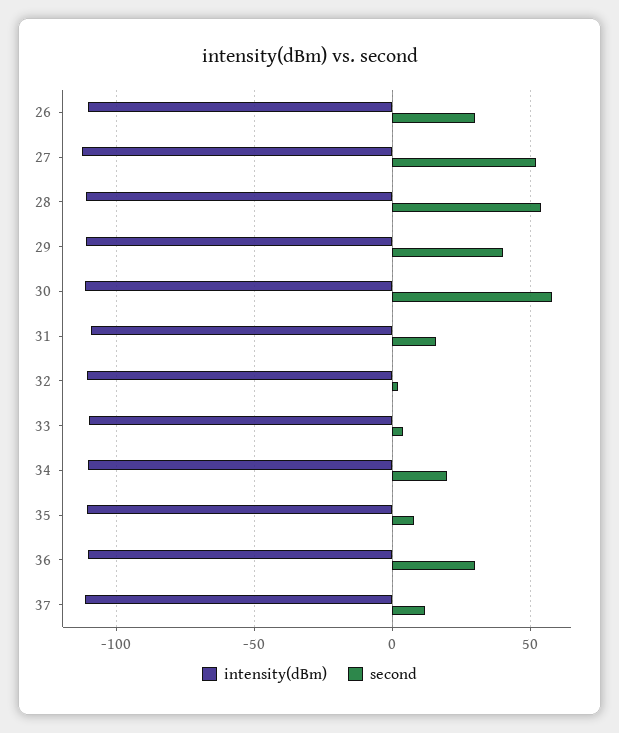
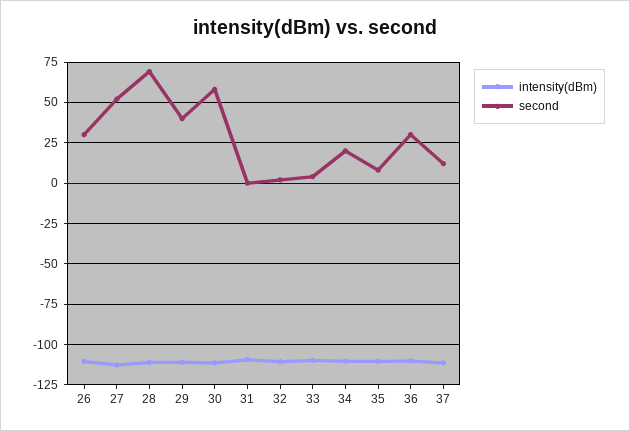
second, 28: 55 -> 70
second, 31: 15 -> 0

